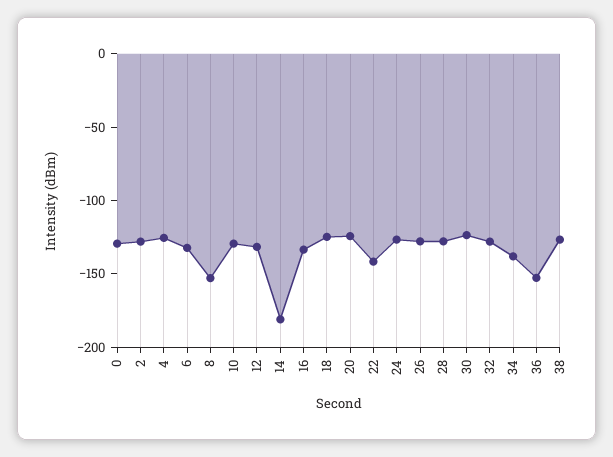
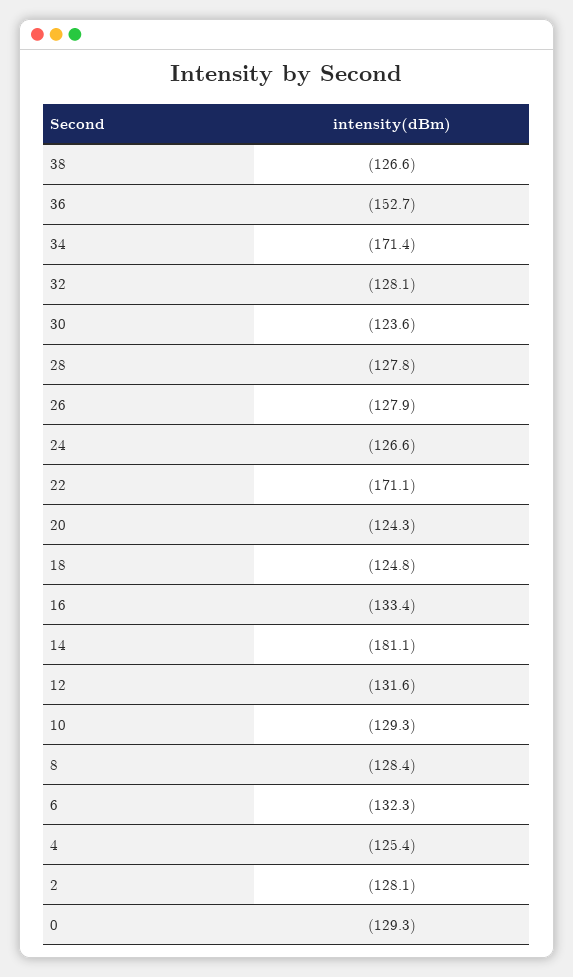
8: -150 -> -128.4
22: -140 -> -171.1
34: -140 -> -171.4

